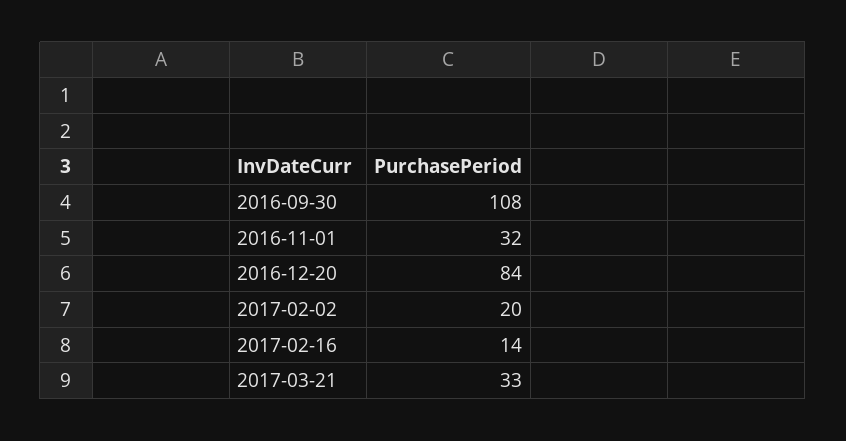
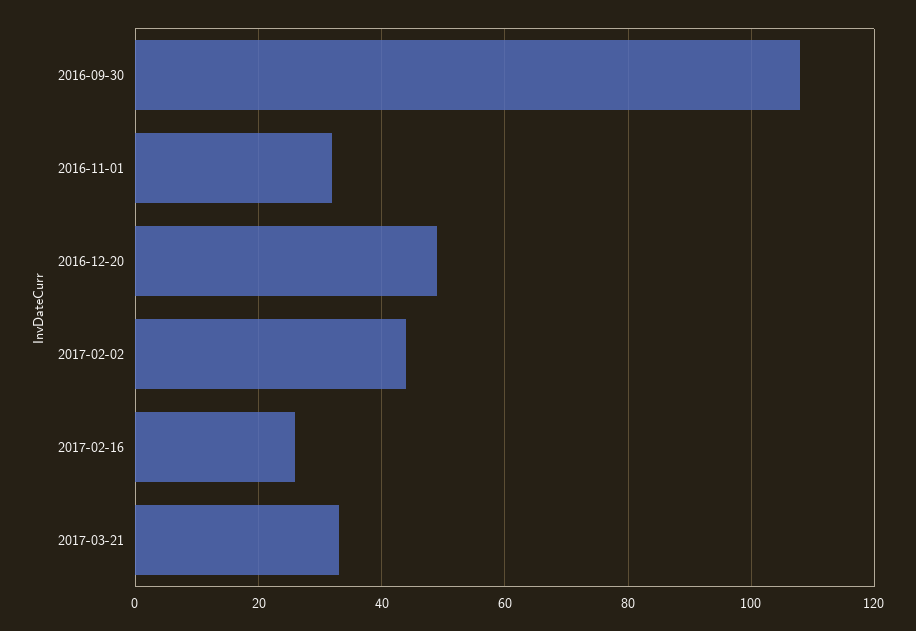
2016-12-20: 84 -> 50
2017-02-02: 20 -> 45
2017-02-16: 14 -> 25

